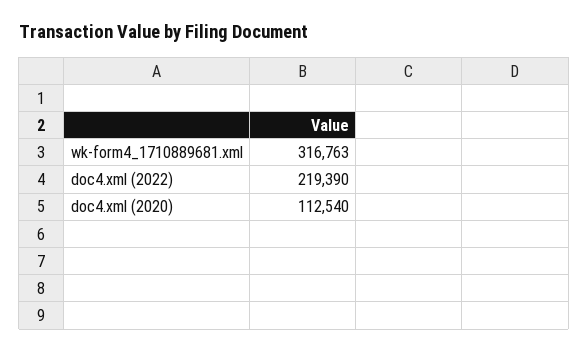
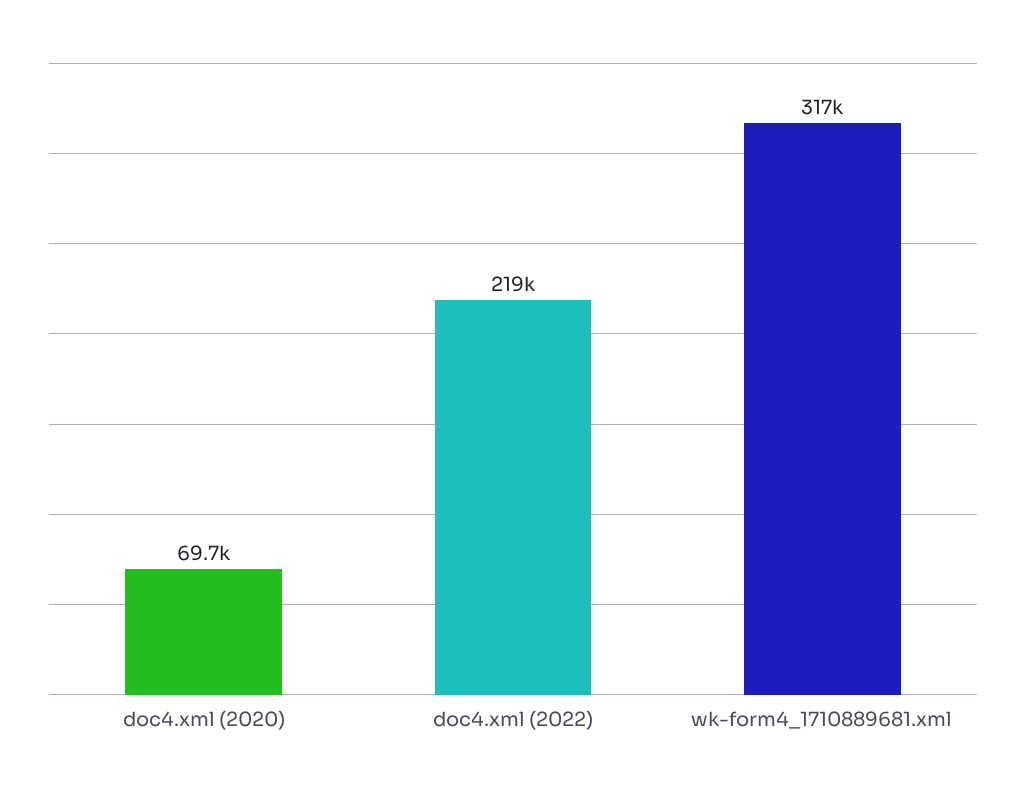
doc4.xml (2020): 112540 -> 69700

